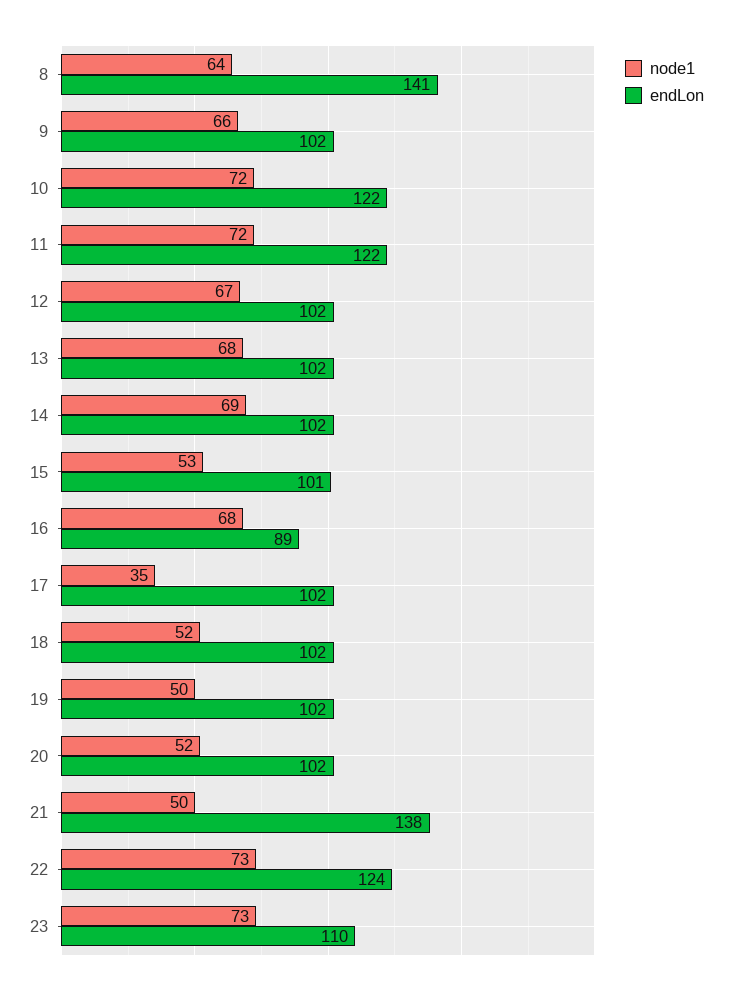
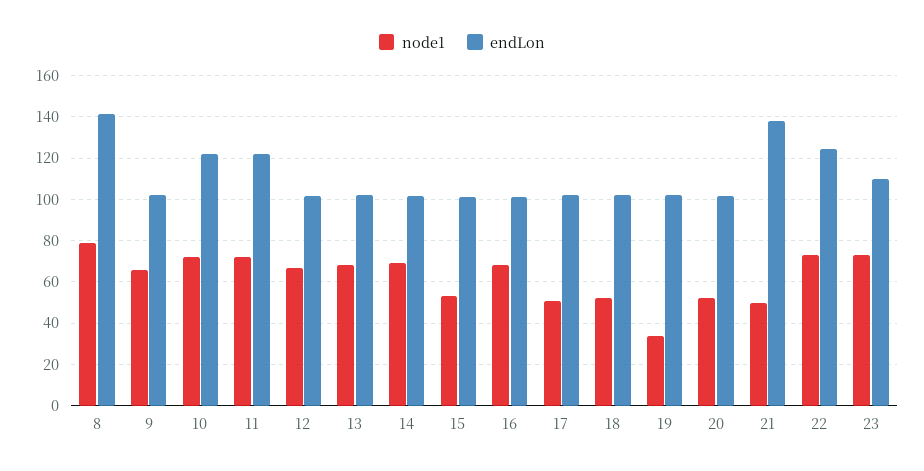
node1, 8: 64 -> 80
endLon, 16: 89 -> 100
node1, 17: 35 -> 50
node1, 19: 50 -> 35

